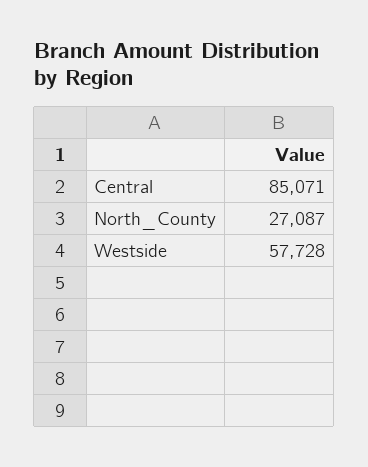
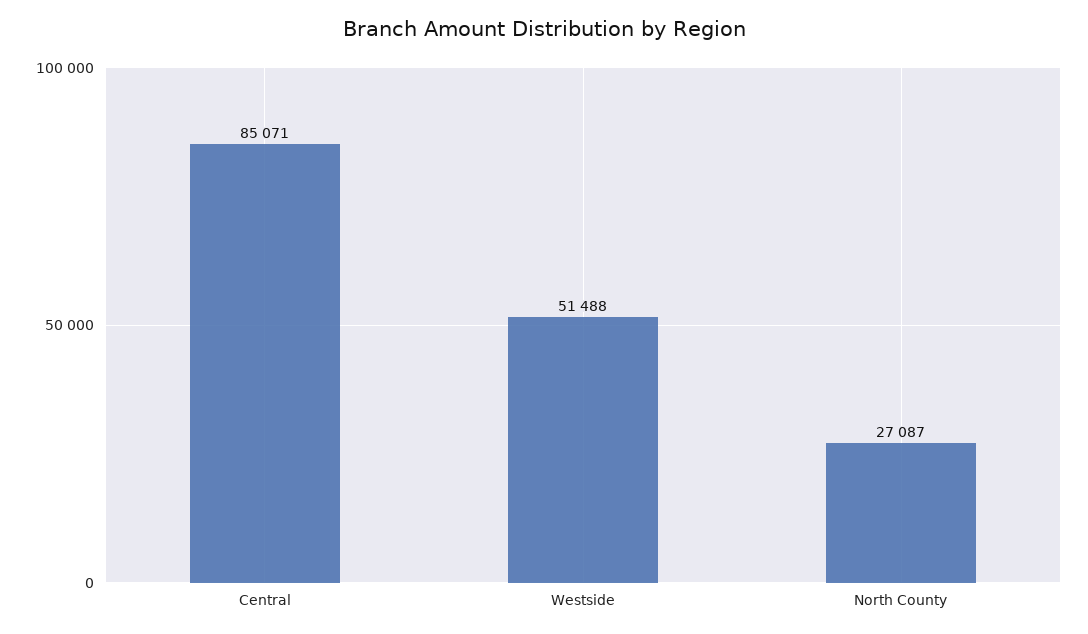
Westside: 57728 -> 51488

